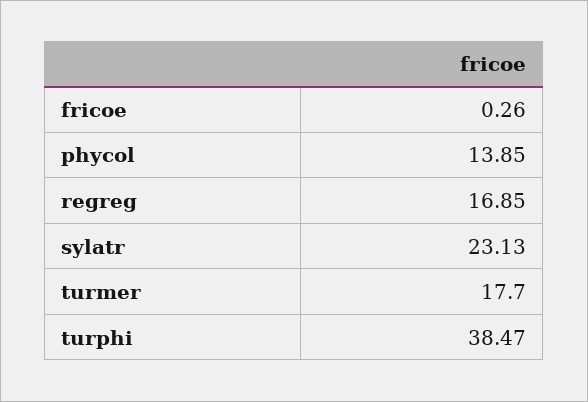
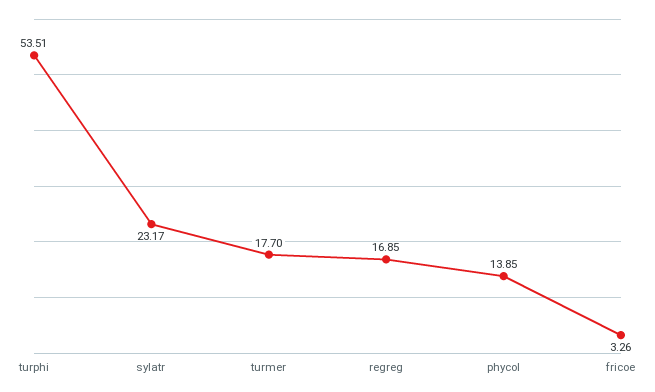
fricoe: 0.26 -> 3.26
sylatr: 23.13 -> 23.17
turphi: 38.47 -> 53.51

